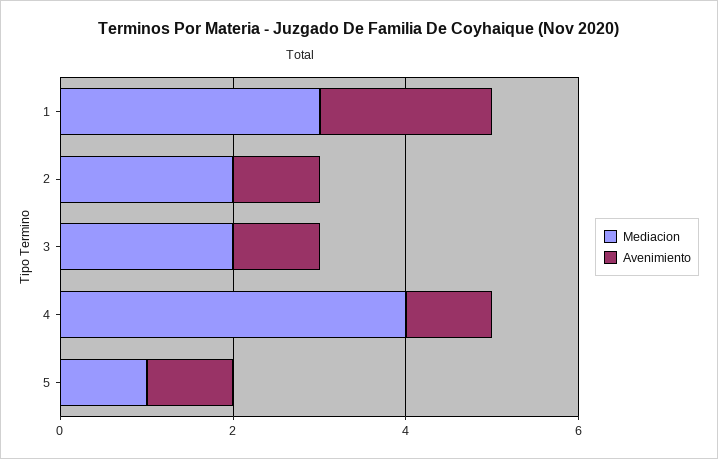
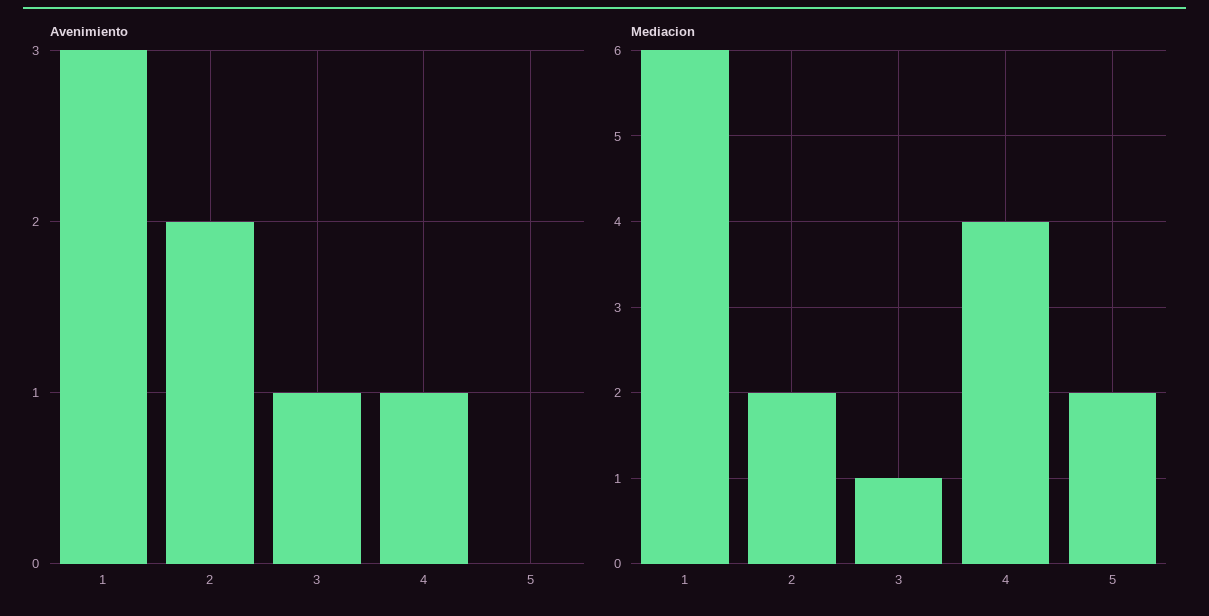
Mediacion, 1: 3 -> 6
Avenimiento, 1: 2 -> 3
Avenimiento, 2: 1 -> 2
Mediacion, 3: 2 -> 1
Mediacion, 5: 1 -> 2
Avenimiento, 5: 1 -> 0

